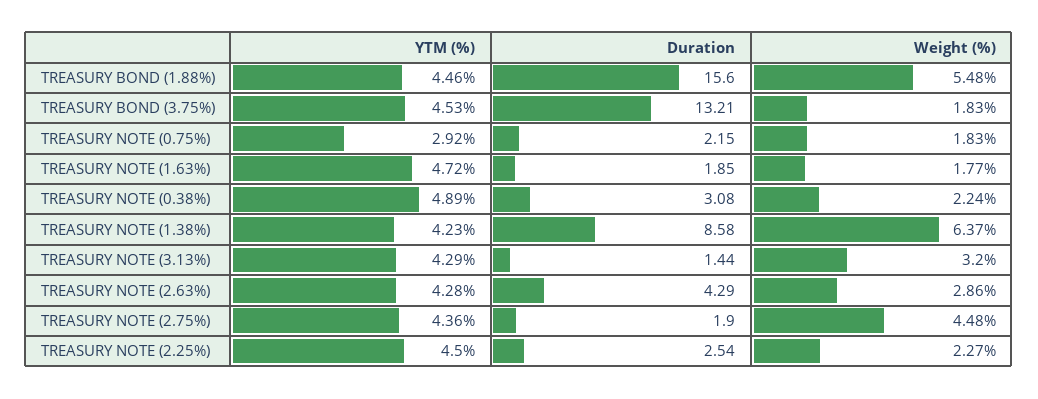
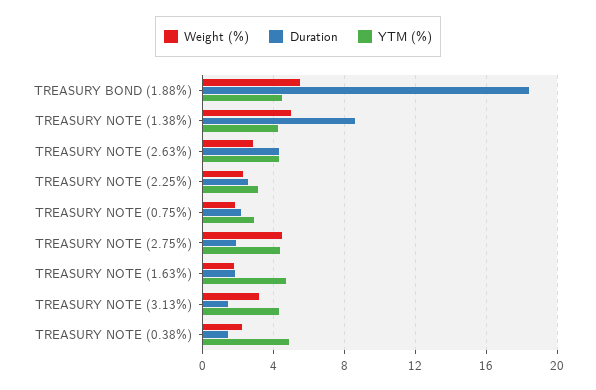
Duration, TREASURY BOND (1.88%): 15.6 -> 18.5
YTM (%), TREASURY BOND (3.75%): 4.53 -> none
Duration, TREASURY BOND (3.75%): 13.21 -> none
Weight (%), TREASURY BOND (3.75%): 1.83 -> none
Duration, TREASURY NOTE (0.38%): 3.08 -> 1.5
Weight (%), TREASURY NOTE (1.38%): 6.37 -> 5
YTM (%), TREASURY NOTE (2.25%): 4.5 -> 3

